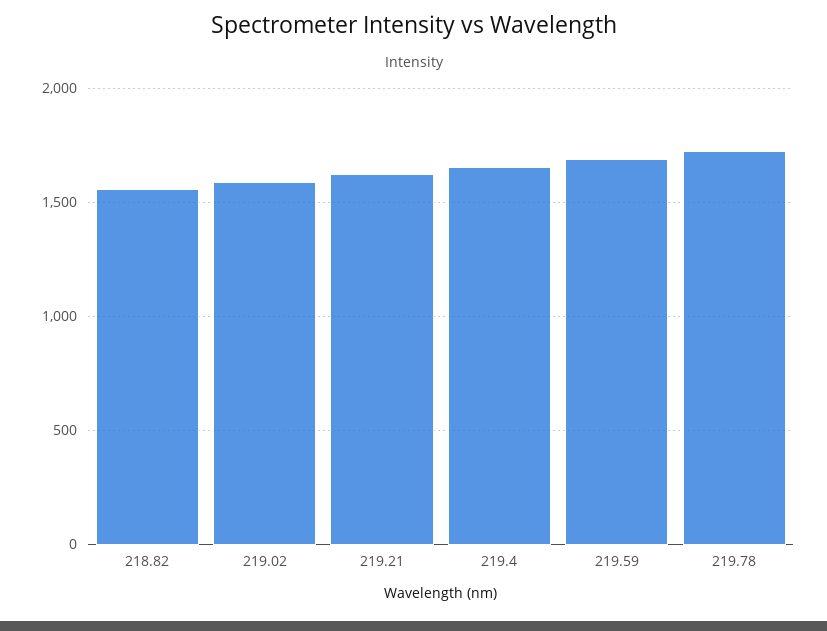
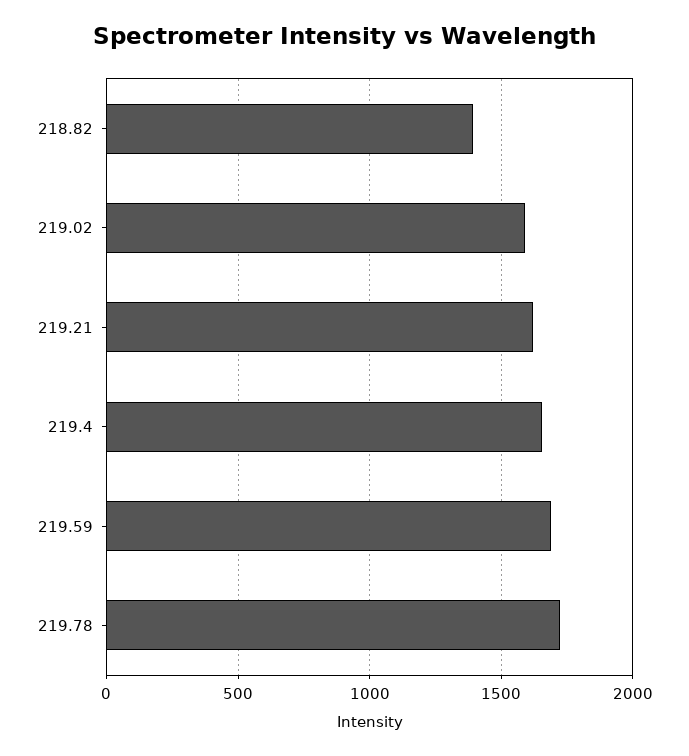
218.82: 1550 -> 1400

